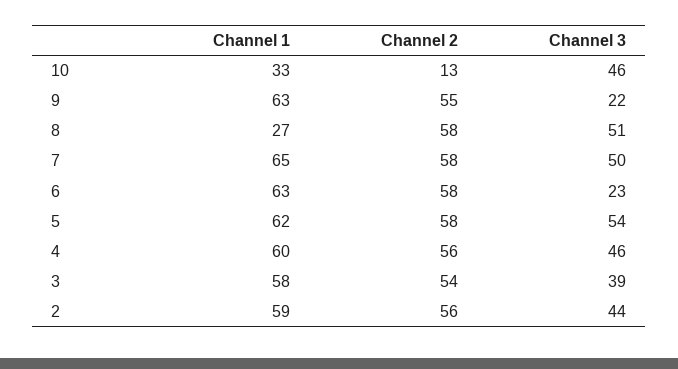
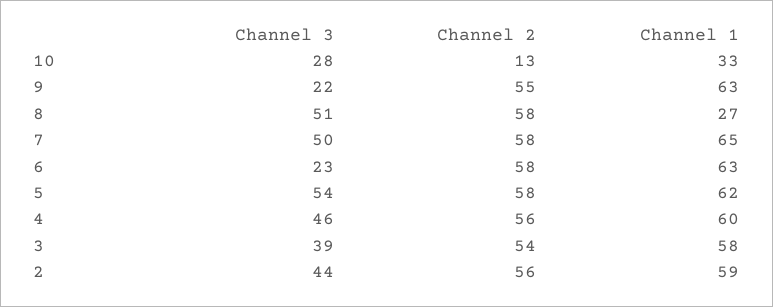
Channel 3, 10: 46 -> 28

